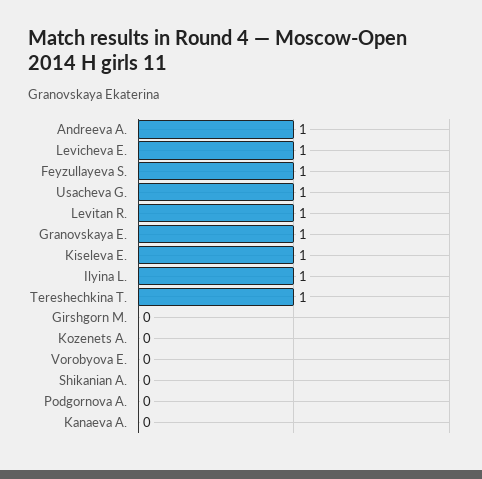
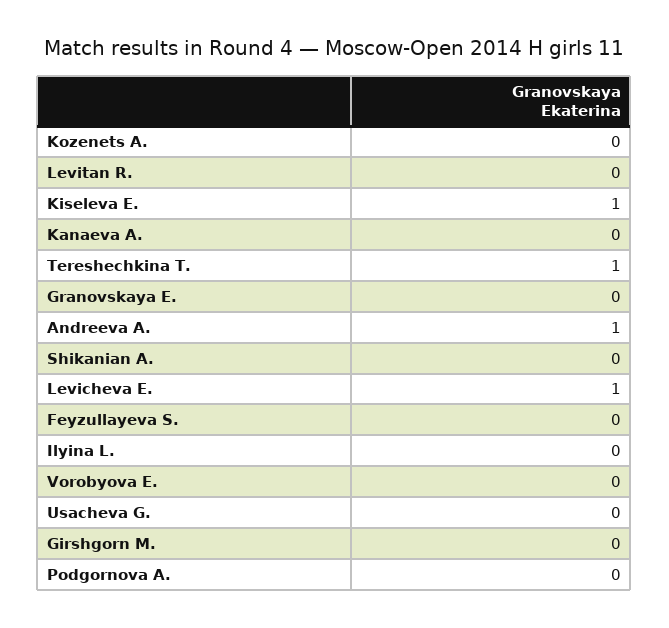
Feyzullayeva S.: 1 -> 0
Usacheva G.: 1 -> 0
Levitan R.: 1 -> 0
Granovskaya E.: 1 -> 0
Ilyina L.: 1 -> 0

